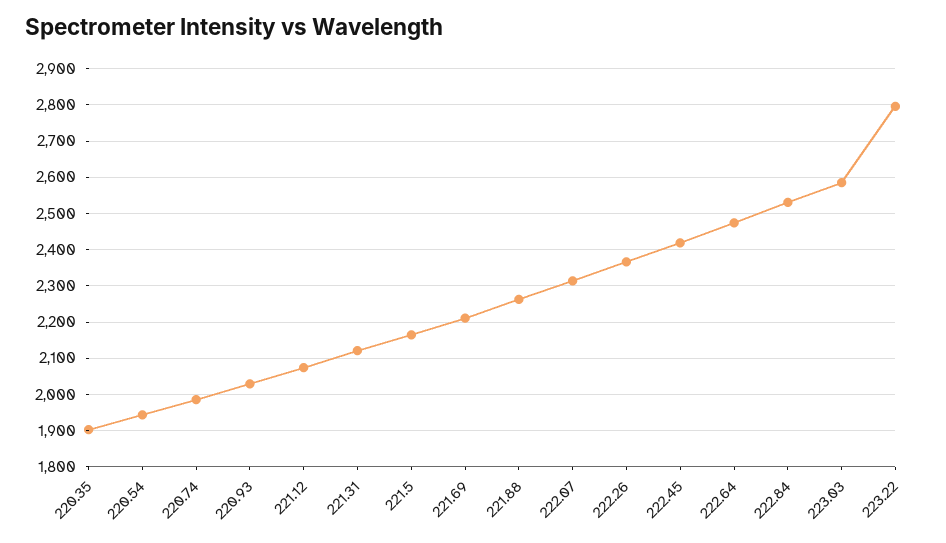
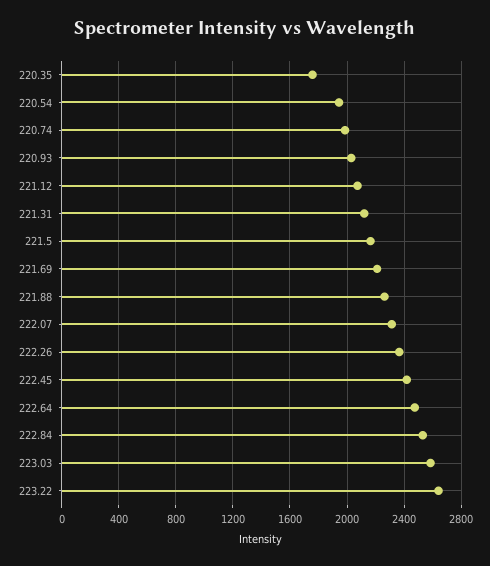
220.35: 1900 -> 1750
223.22: 2800 -> 2650

